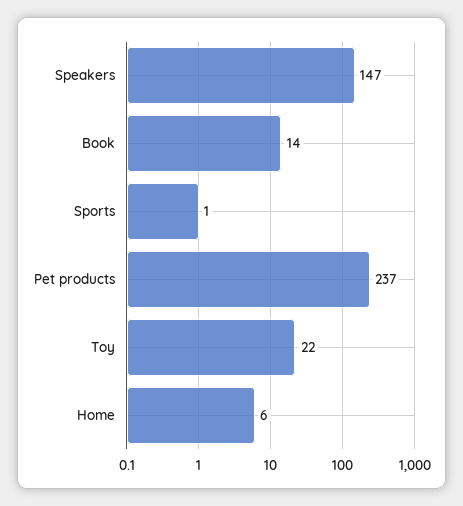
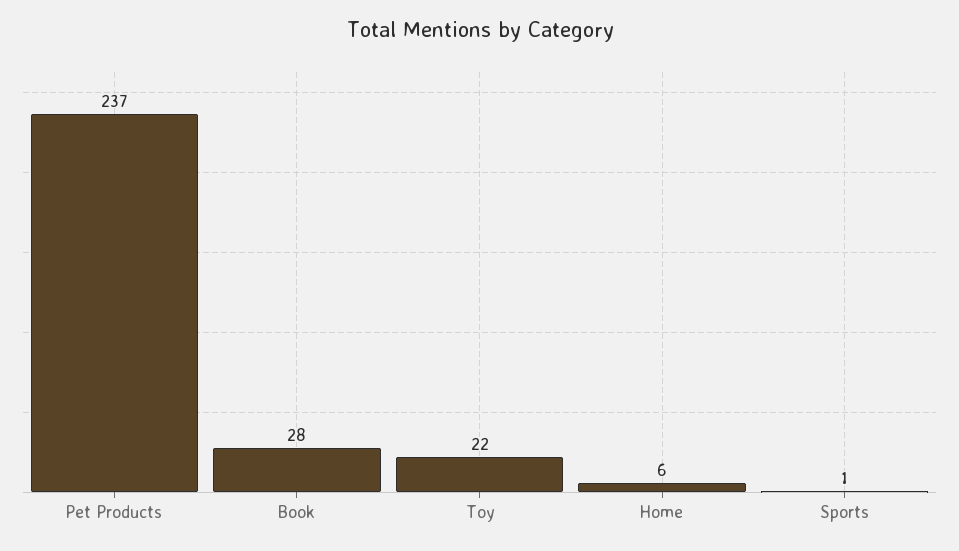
Speakers: 147 -> none
Book: 14 -> 28

